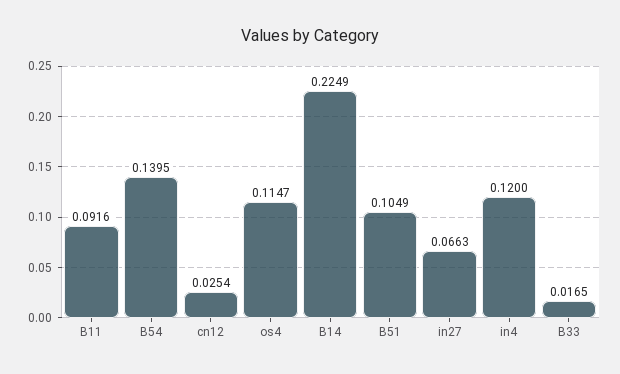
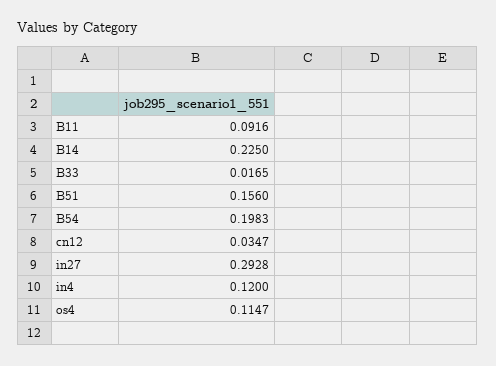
B54: 0.1395 -> 0.1983
cn12: 0.0254 -> 0.0347
B14: 0.2249 -> 0.225
B51: 0.1049 -> 0.156
in27: 0.0663 -> 0.2928

